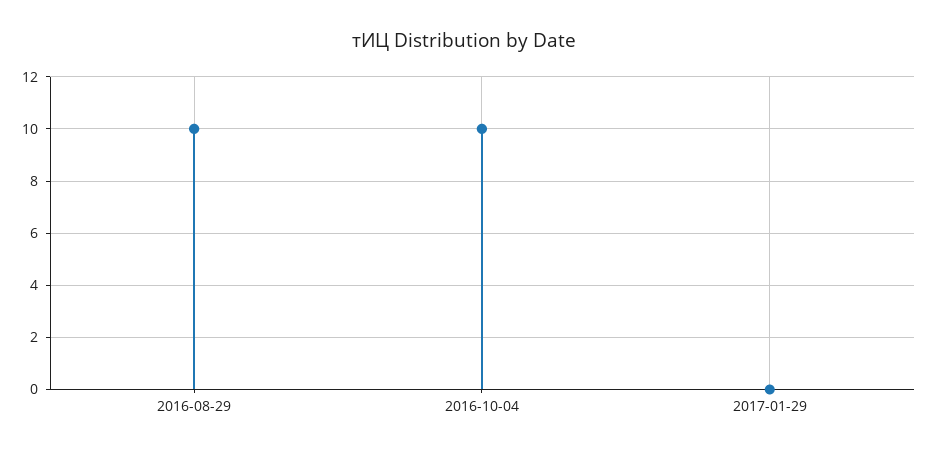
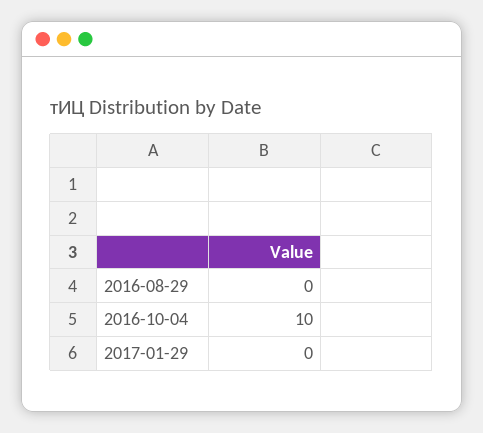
2016-08-29: 10 -> 0

